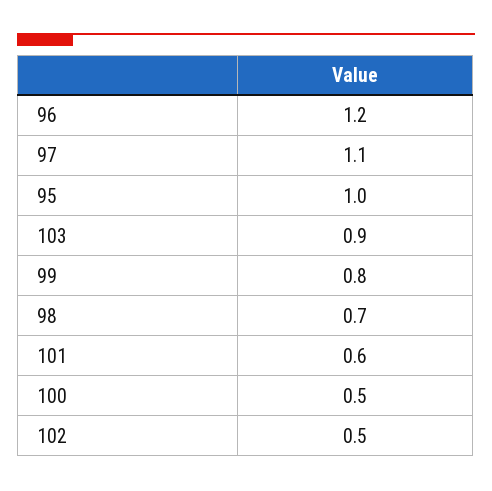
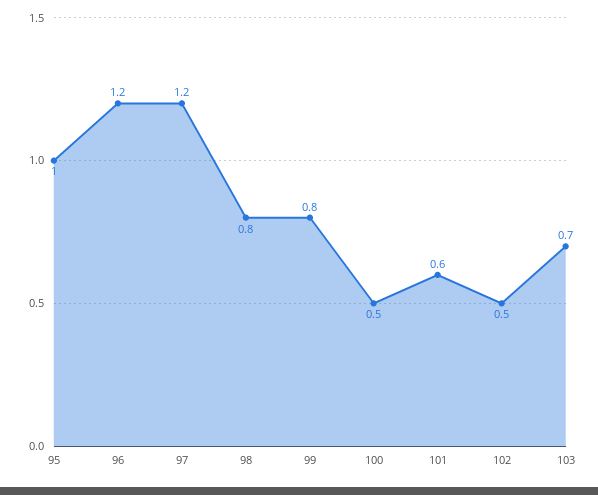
97: 1.1 -> 1.2
103: 0.9 -> 0.7
98: 0.7 -> 0.8

